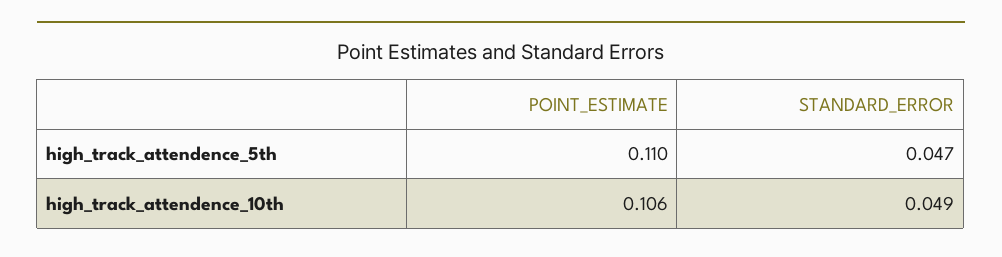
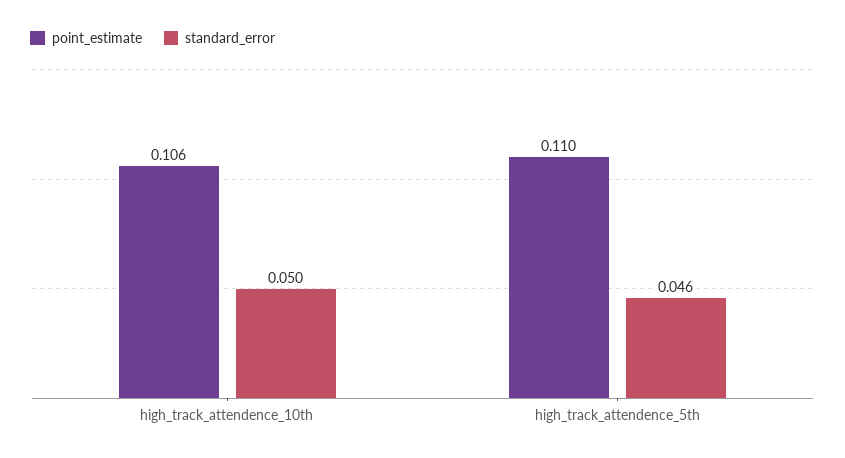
STANDARD_ERROR, high_track_attendence_5th: 0.047 -> 0.046
STANDARD_ERROR, high_track_attendence_10th: 0.049 -> 0.05

